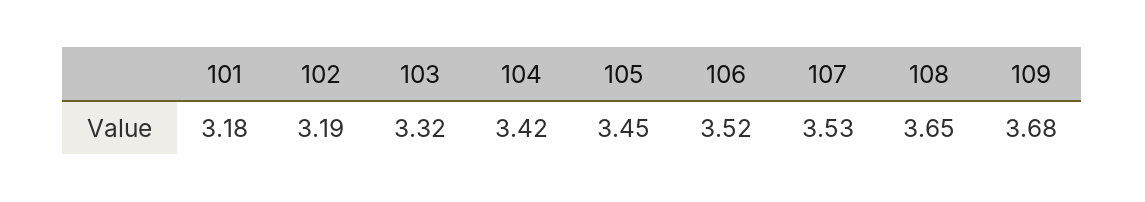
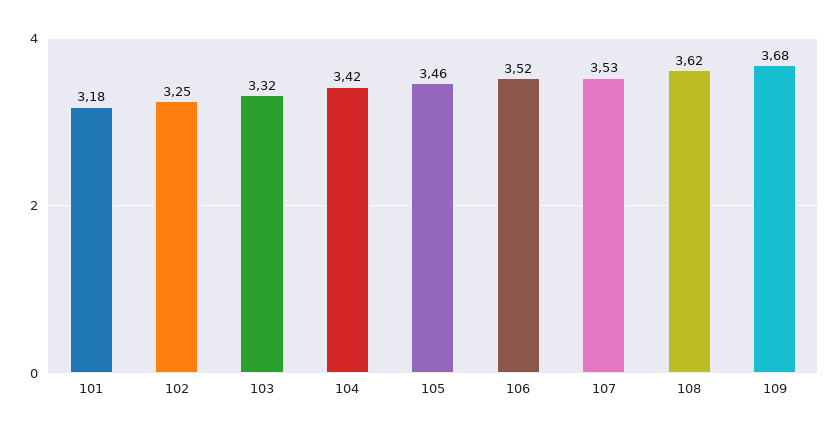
102: 3.19 -> 3.25
105: 3.45 -> 3.46
108: 3.65 -> 3.62

